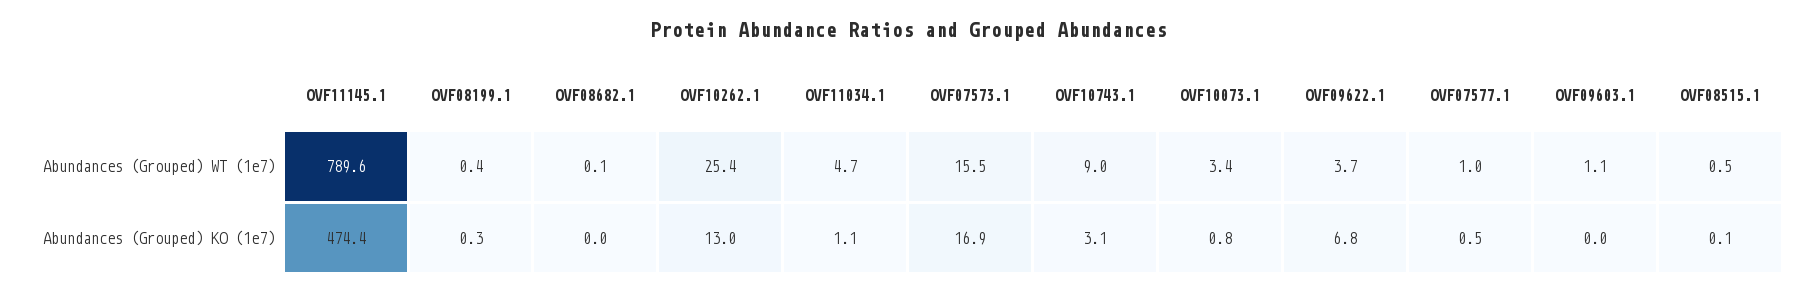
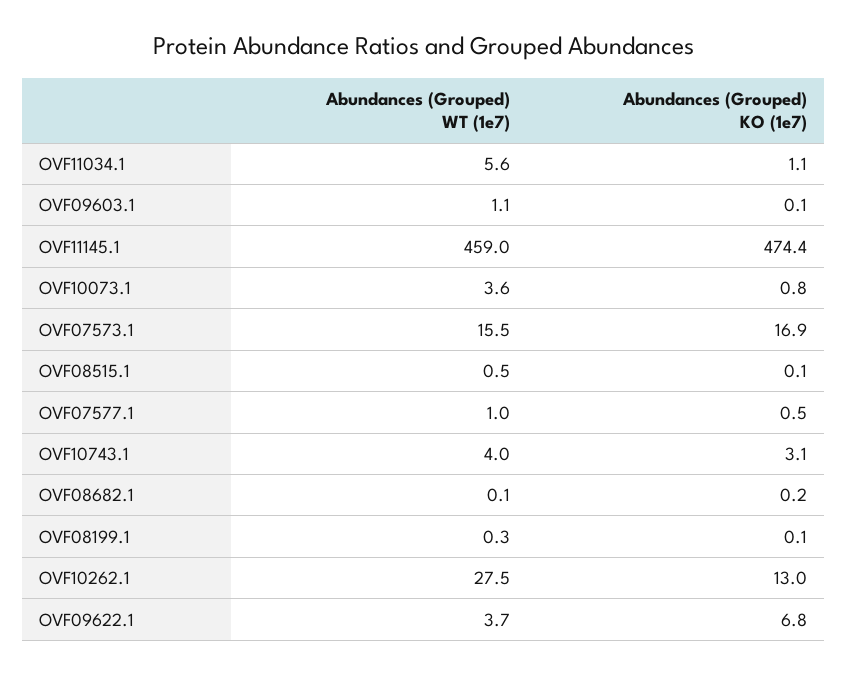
OVF11145.1, Abundances (Grouped) WT (1e7): 789.6 -> 459
OVF08199.1, Abundances (Grouped) WT (1e7): 0.4 -> 0.3
OVF10262.1, Abundances (Grouped) WT (1e7): 25.4 -> 27.5
OVF11034.1, Abundances (Grouped) WT (1e7): 4.7 -> 5.6
OVF10743.1, Abundances (Grouped) WT (1e7): 9 -> 4
OVF10073.1, Abundances (Grouped) WT (1e7): 3.4 -> 3.6
OVF08199.1, Abundances (Grouped) KO (1e7): 0.3 -> 0.1
OVF08682.1, Abundances (Grouped) KO (1e7): 0 -> 0.2
OVF09603.1, Abundances (Grouped) KO (1e7): 0 -> 0.1

